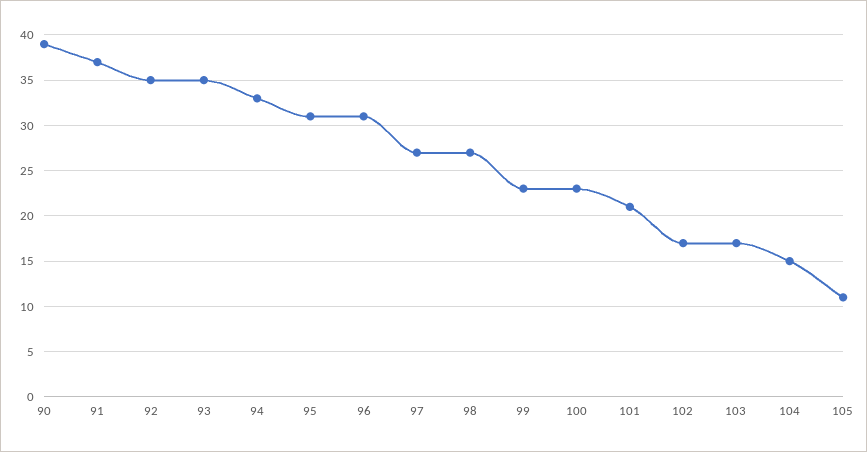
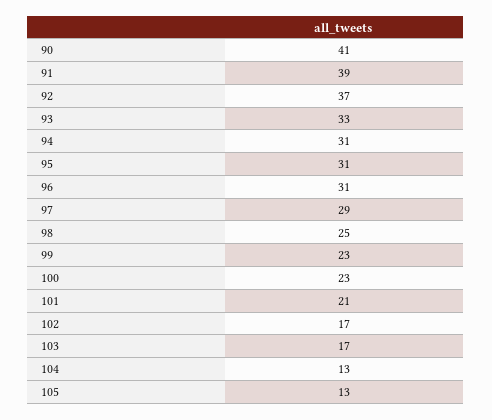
90: 39 -> 41
91: 37 -> 39
92: 35 -> 37
93: 35 -> 33
94: 33 -> 31
97: 27 -> 29
98: 27 -> 25
104: 15 -> 13
105: 11 -> 13

